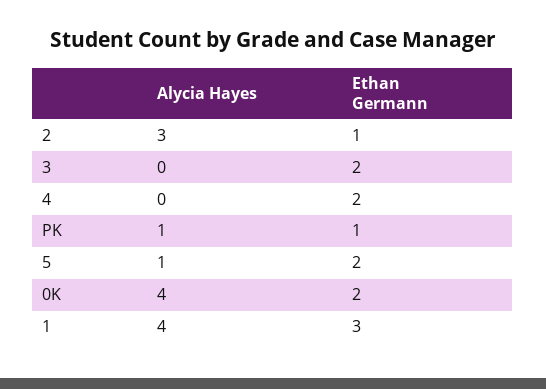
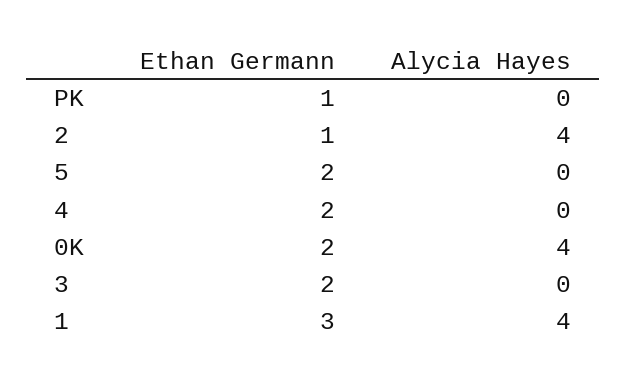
Alycia Hayes, 2: 3 -> 4
Alycia Hayes, PK: 1 -> 0
Alycia Hayes, 5: 1 -> 0

